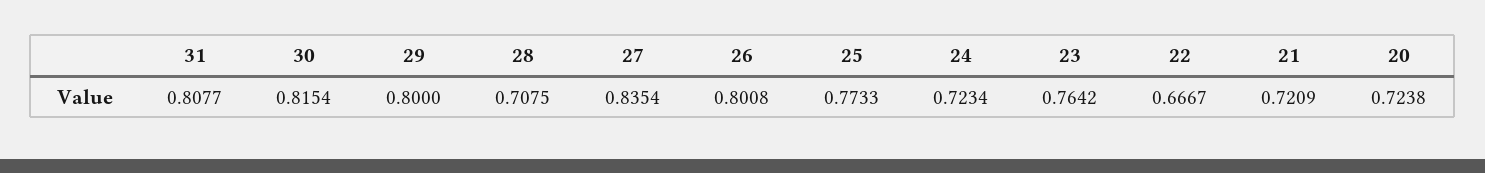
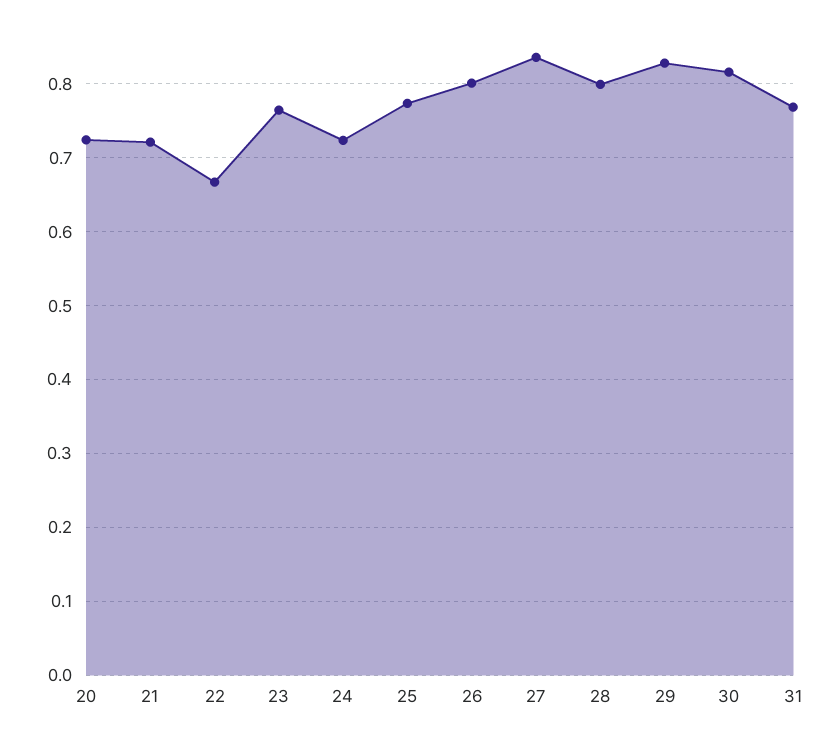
31: 0.8077 -> 0.77
29: 0.8 -> 0.83
28: 0.7075 -> 0.8

